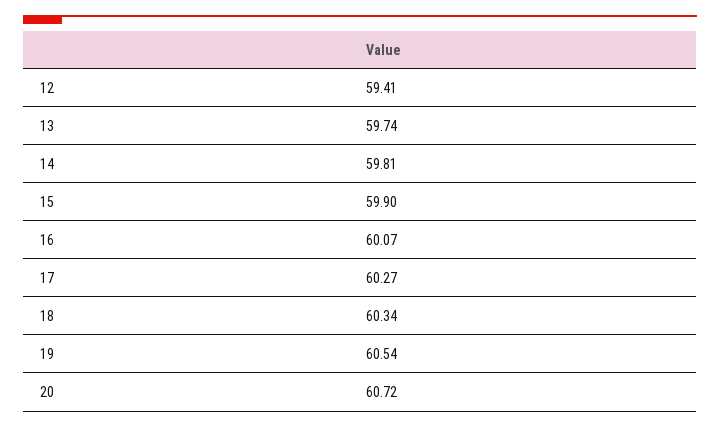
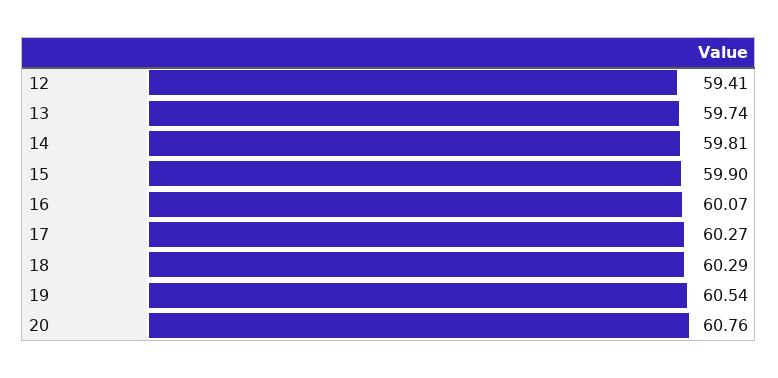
18: 60.34 -> 60.29
20: 60.72 -> 60.76

